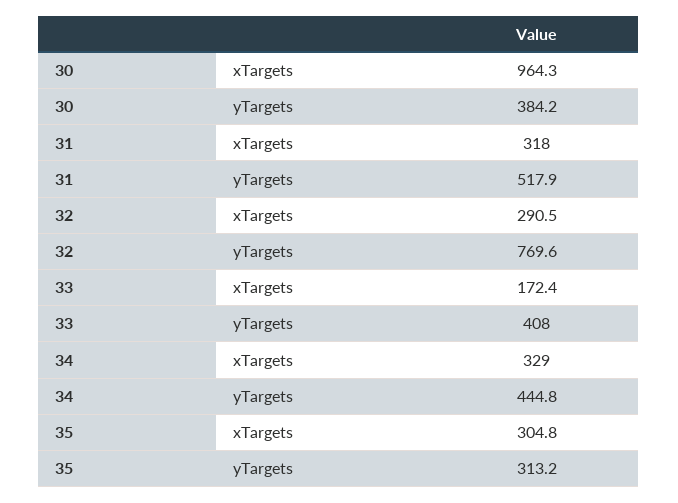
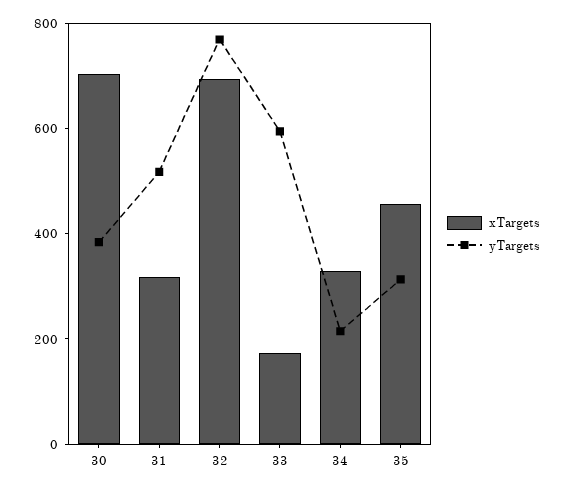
xTargets, 30: 964.3 -> 700
xTargets, 32: 290.5 -> 700
yTargets, 33: 408 -> 600
yTargets, 34: 444.8 -> 200
xTargets, 35: 304.8 -> 450

